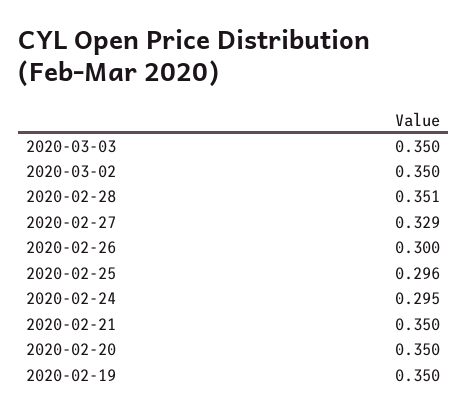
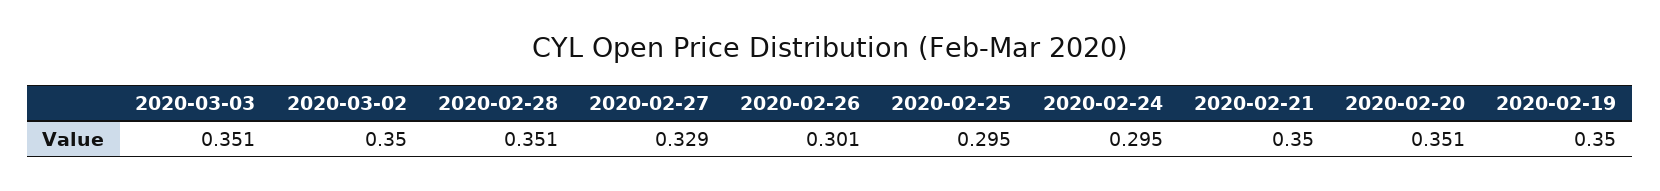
2020-03-03: 0.35 -> 0.351
2020-02-26: 0.3 -> 0.301
2020-02-25: 0.296 -> 0.295
2020-02-20: 0.35 -> 0.351

